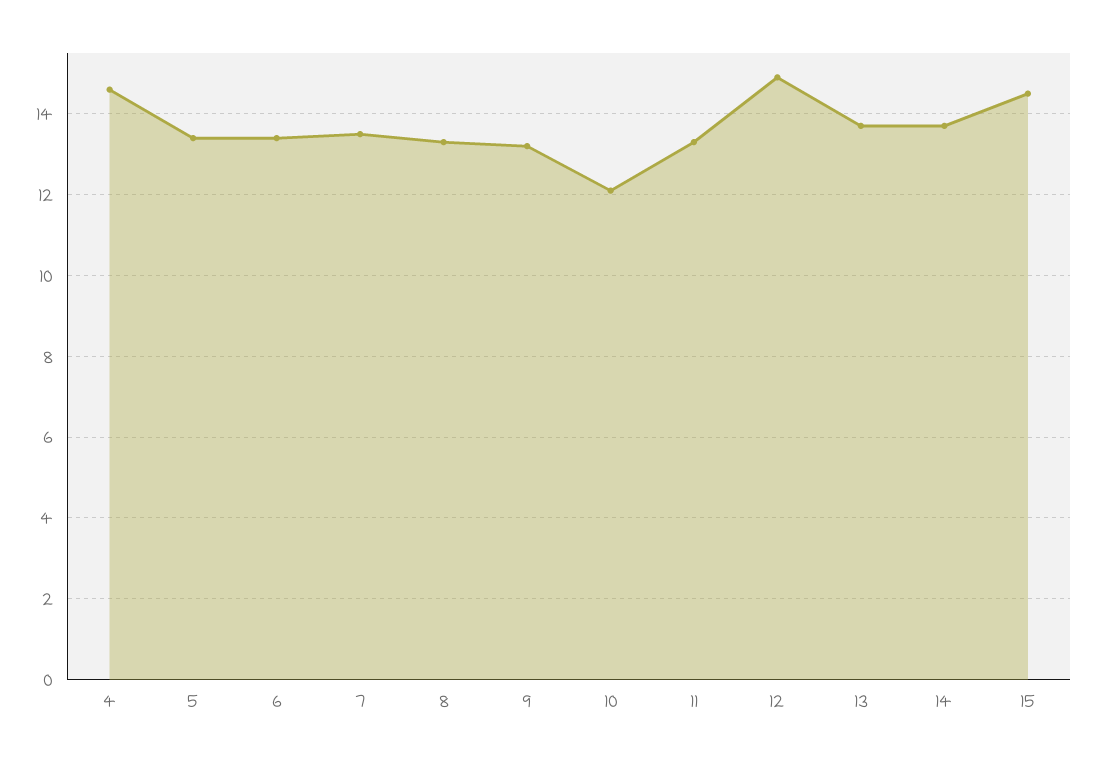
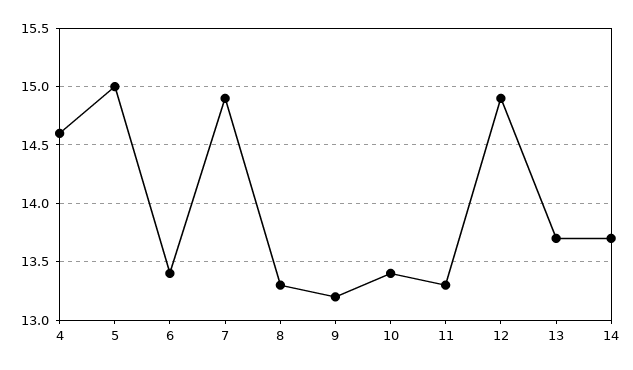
5: 13.5 -> 15
7: 13.5 -> 14.9
10: 12 -> 13.4
15: 14.5 -> none

